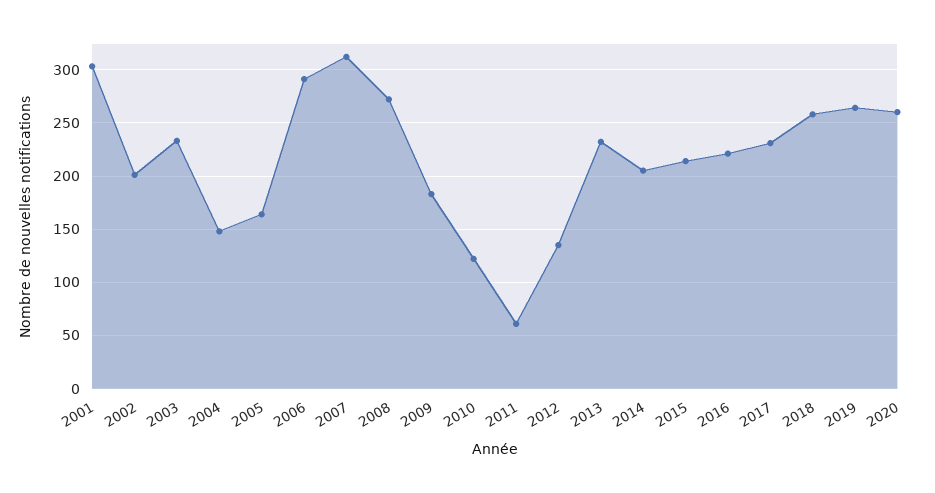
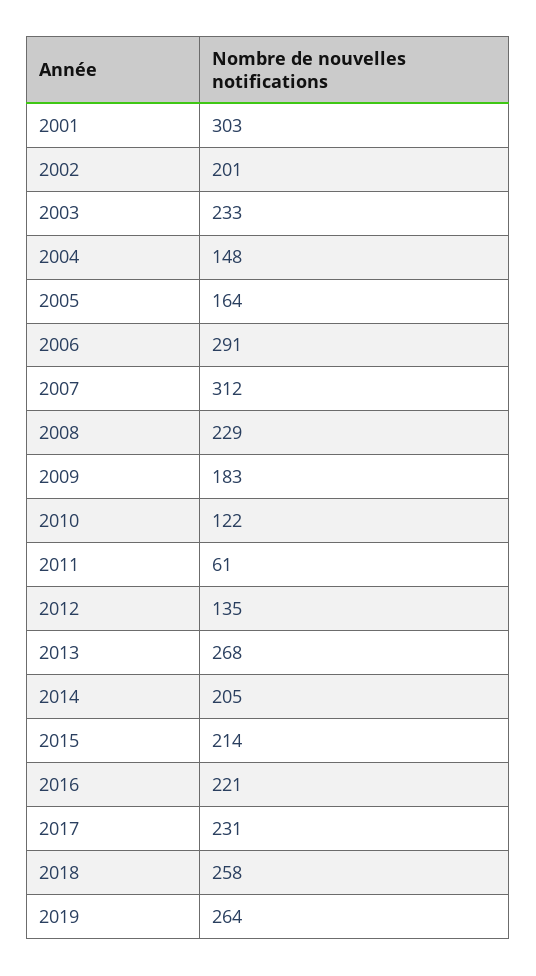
2008: 270 -> 229
2013: 230 -> 268
2020: 260 -> none

